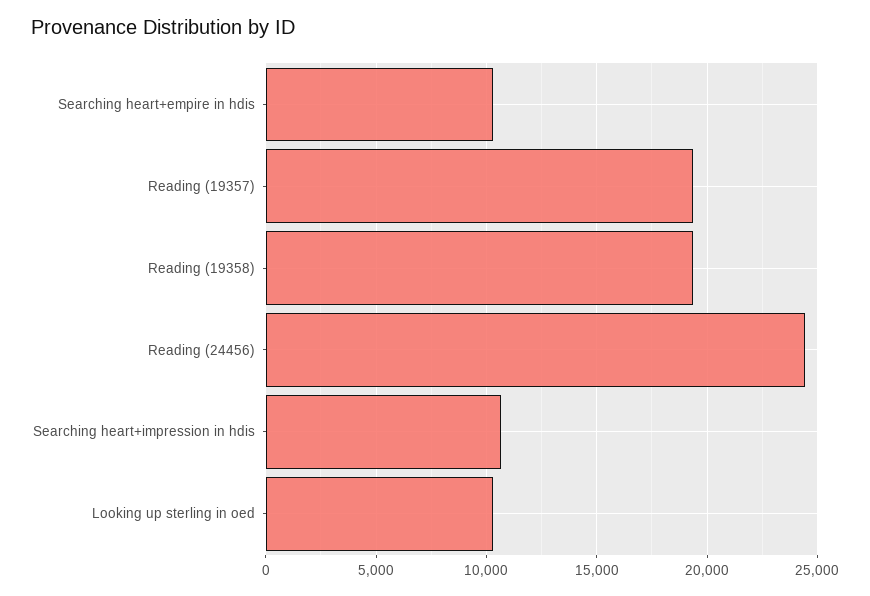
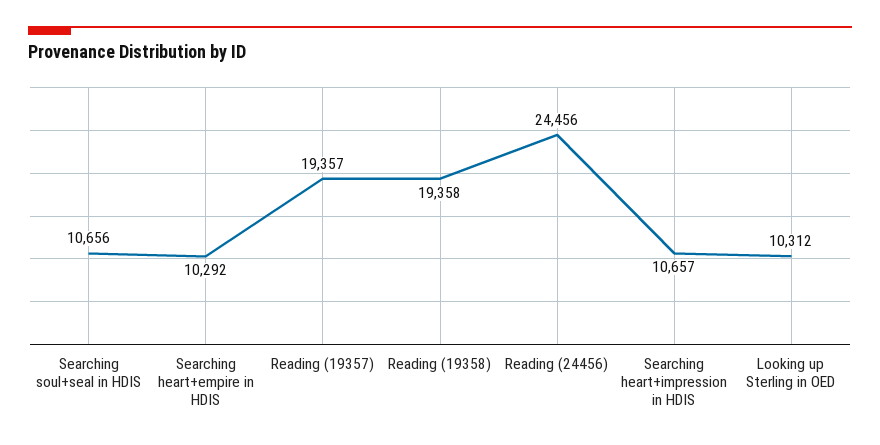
Searching soul+seal in HDIS: none -> 10656

